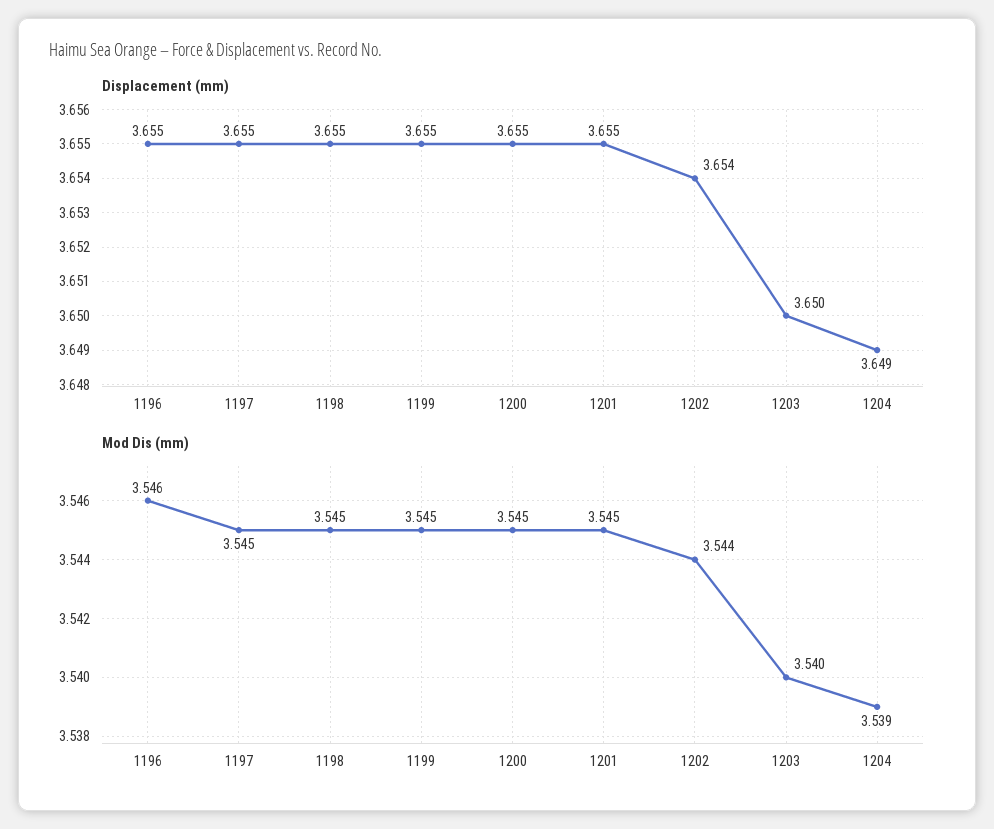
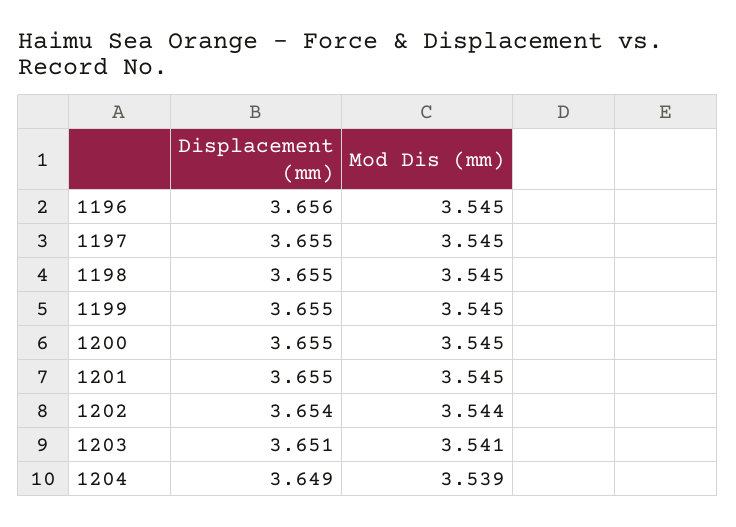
Displacement (mm), 1196: 3.655 -> 3.656
Displacement (mm), 1203: 3.65 -> 3.651
Mod Dis (mm), 1196: 3.546 -> 3.545
Mod Dis (mm), 1203: 3.54 -> 3.541

